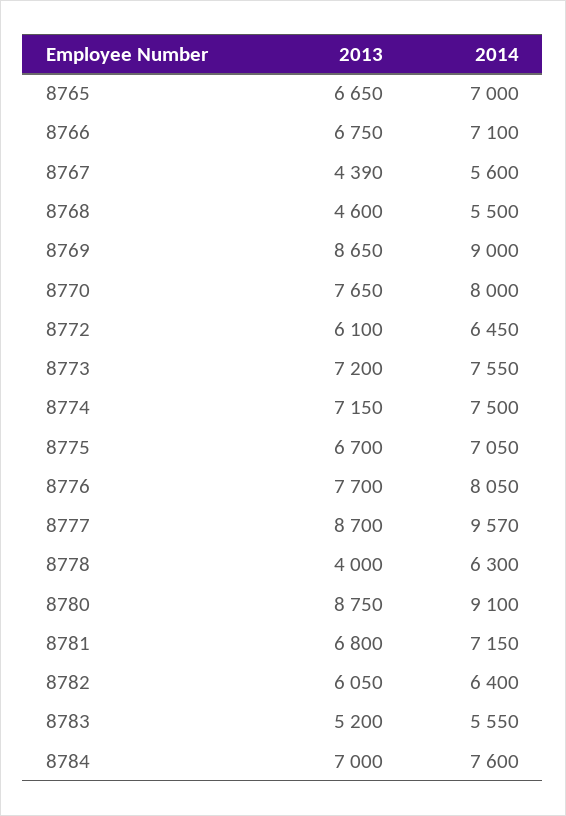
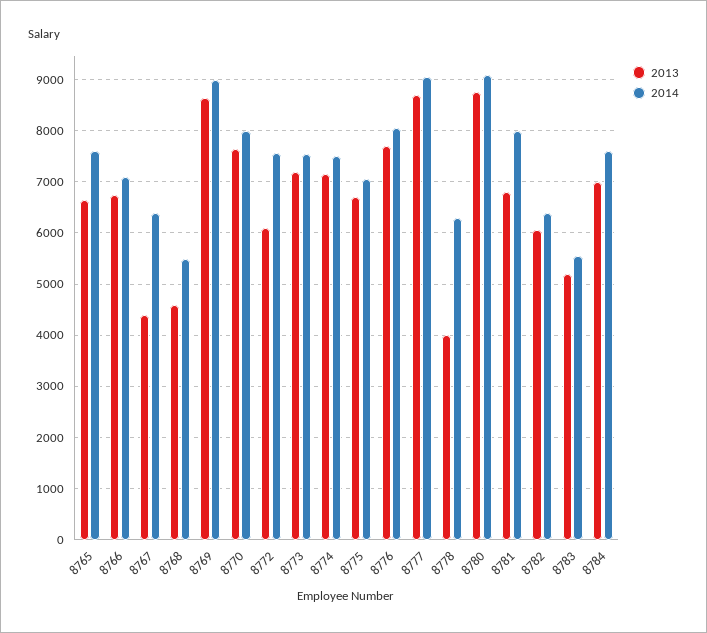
2014, 8765: 7000 -> 7600
2014, 8767: 5600 -> 6400
2014, 8772: 6450 -> 7600
2014, 8777: 9570 -> 9000
2014, 8781: 7150 -> 8000

